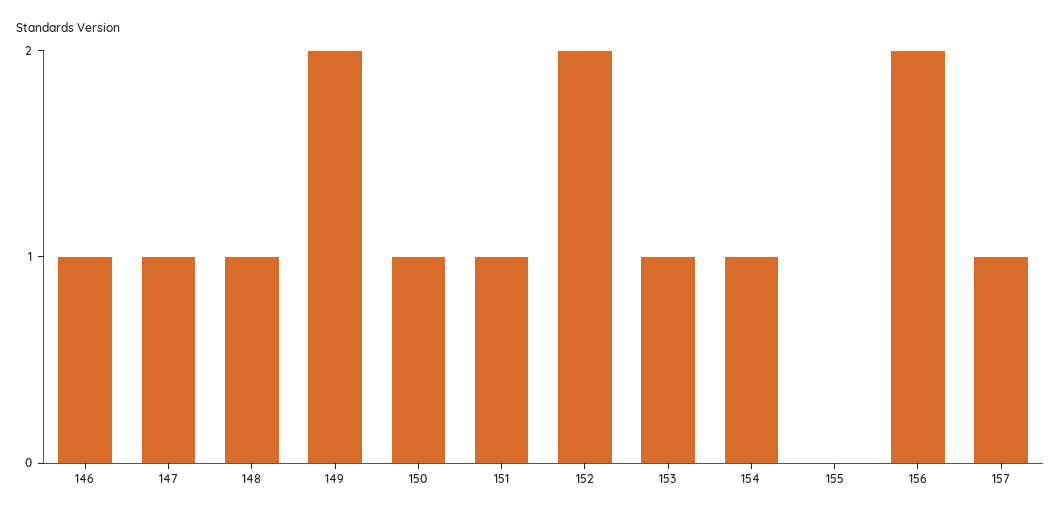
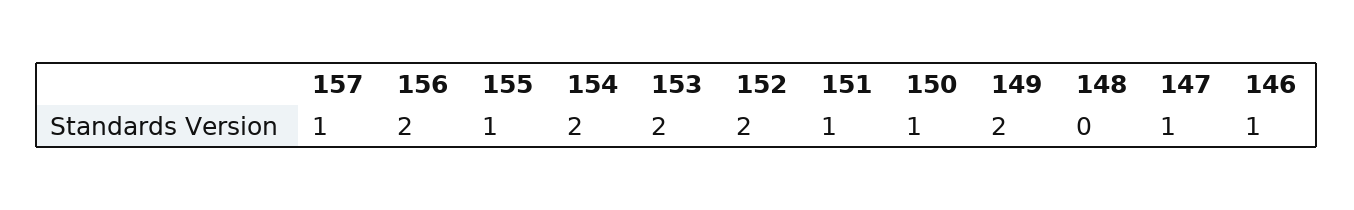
148: 1 -> 0
153: 1 -> 2
154: 1 -> 2
155: 0 -> 1

